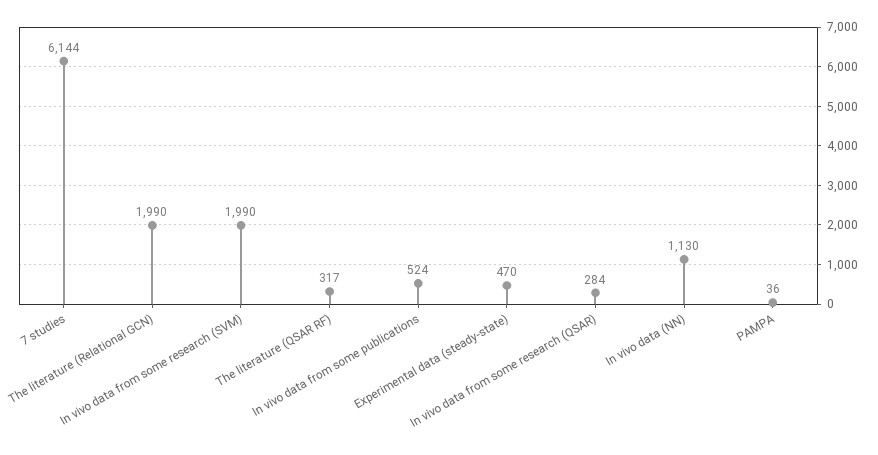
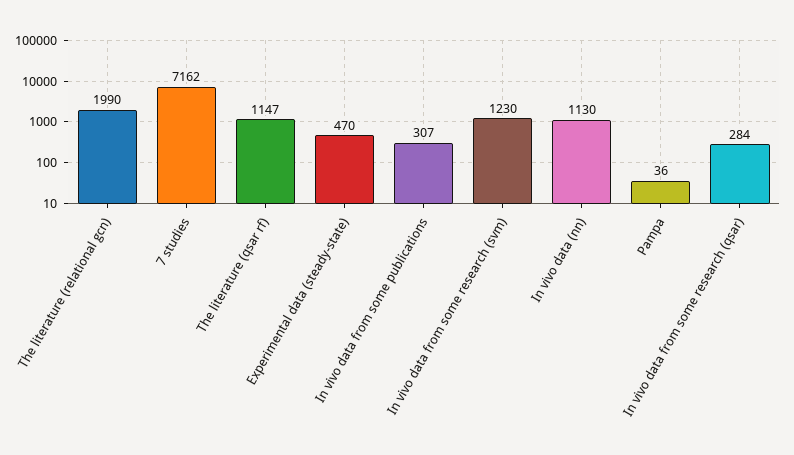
7 studies: 6144 -> 7162
In vivo data from some research (SVM): 1990 -> 1230
The literature (QSAR RF): 317 -> 1147
In vivo data from some publications: 524 -> 307

